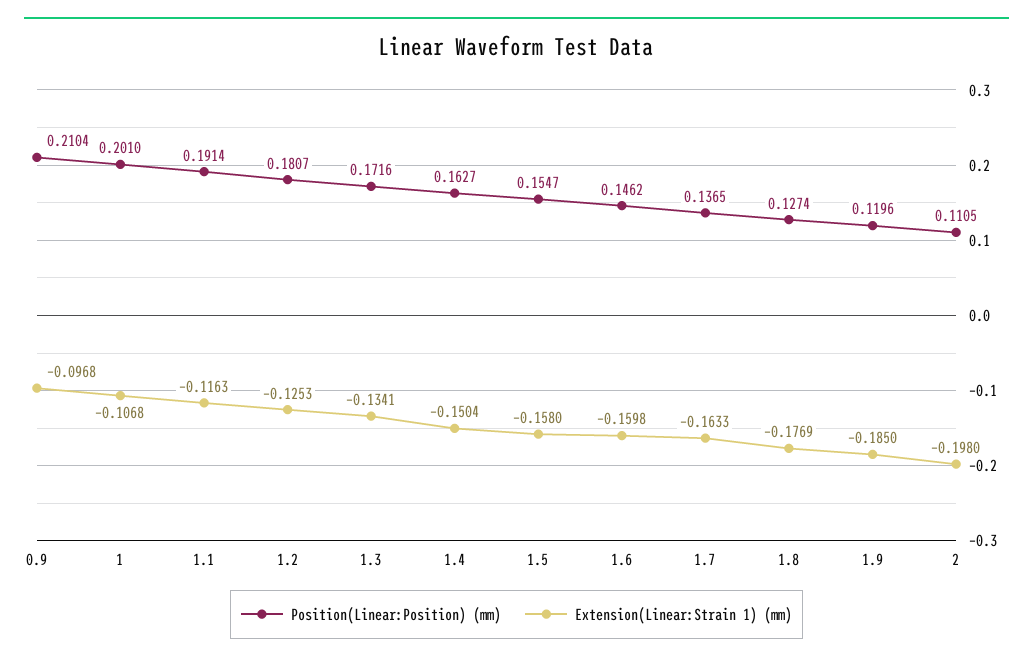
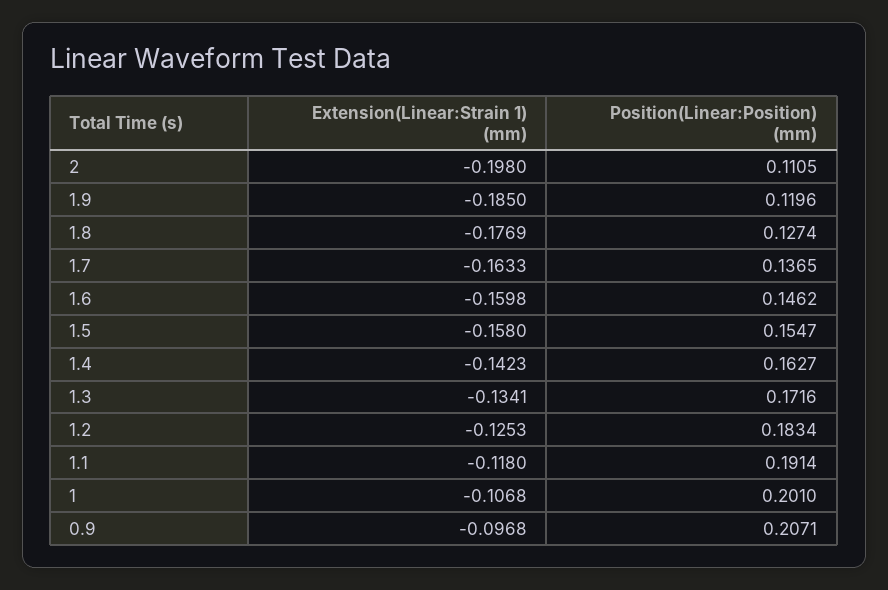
Position(Linear:Position) (mm), 0.9: 0.2104 -> 0.2071
Extension(Linear:Strain 1) (mm), 1.1: -0.1163 -> -0.118
Position(Linear:Position) (mm), 1.2: 0.1807 -> 0.1834
Extension(Linear:Strain 1) (mm), 1.4: -0.1504 -> -0.1423

